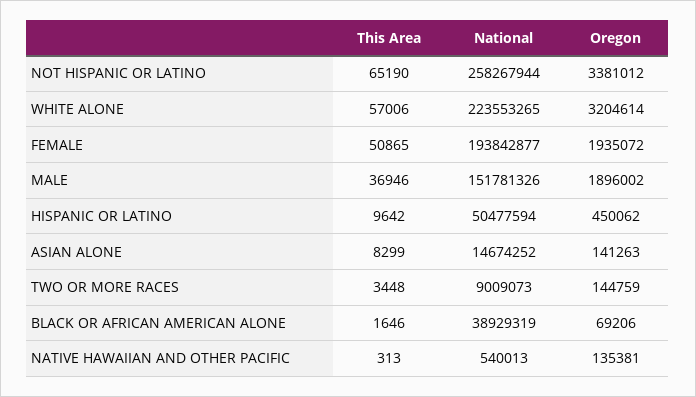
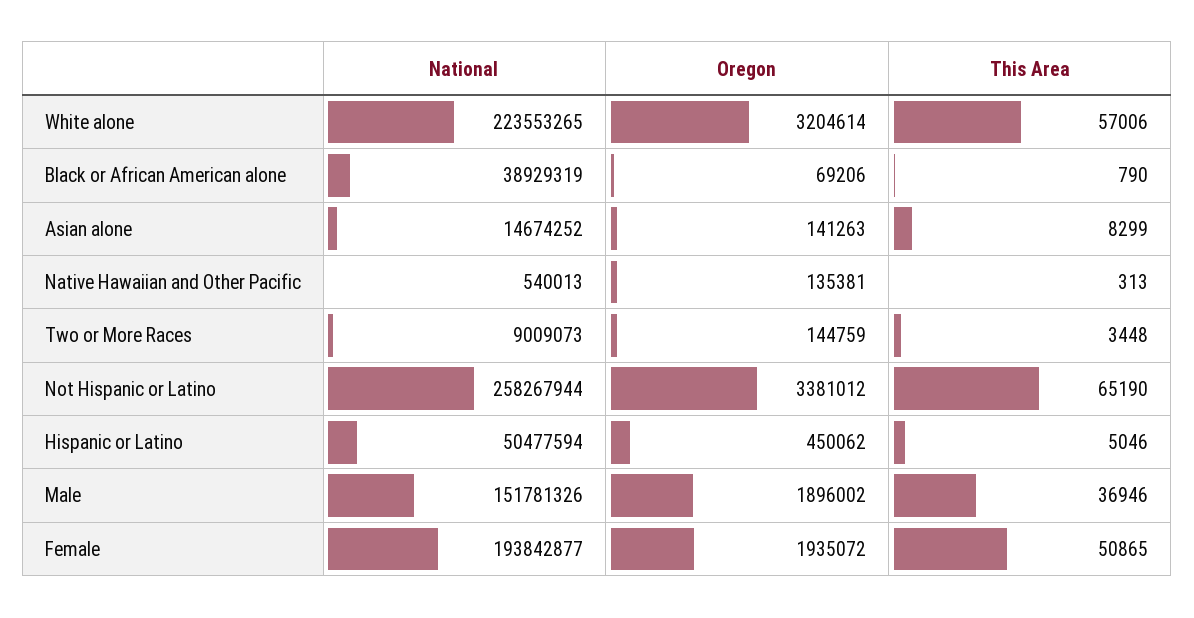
This Area, HISPANIC OR LATINO: 9642 -> 5046
This Area, BLACK OR AFRICAN AMERICAN ALONE: 1646 -> 790

